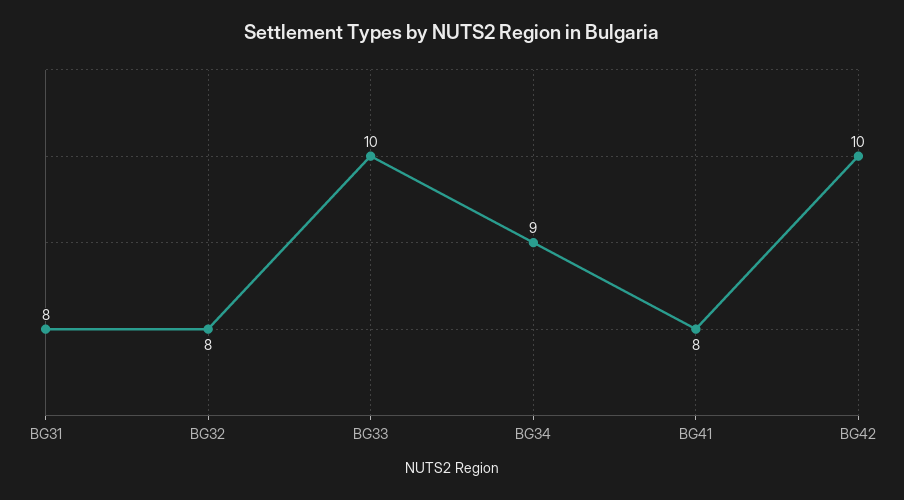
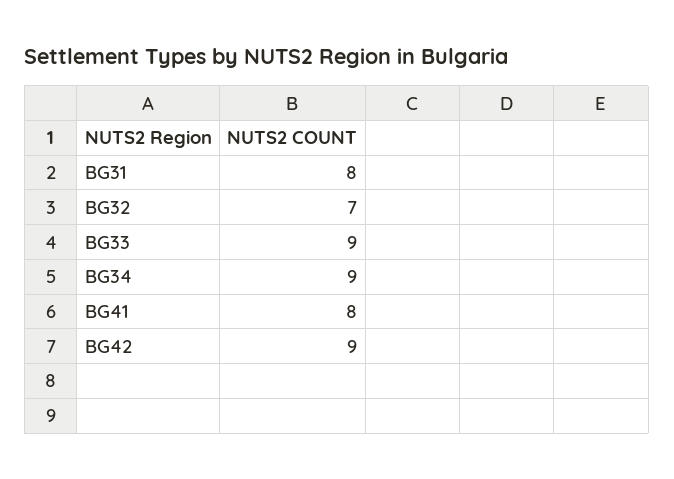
BG32: 8 -> 7
BG33: 10 -> 9
BG42: 10 -> 9

